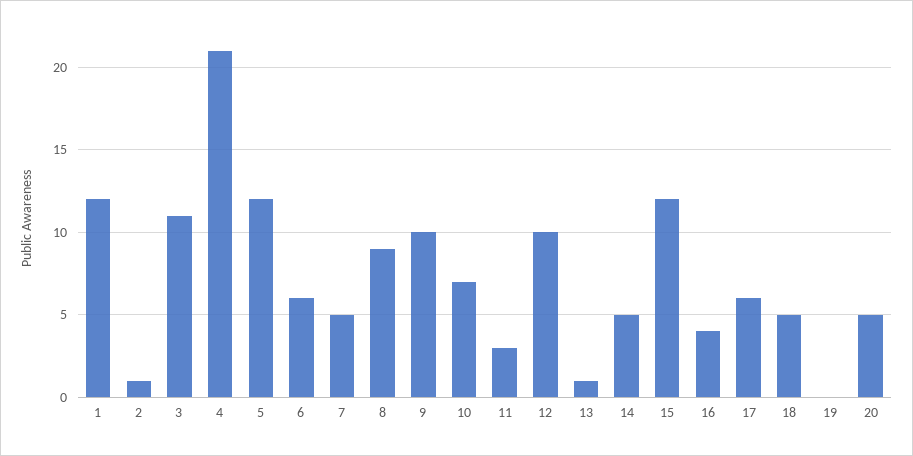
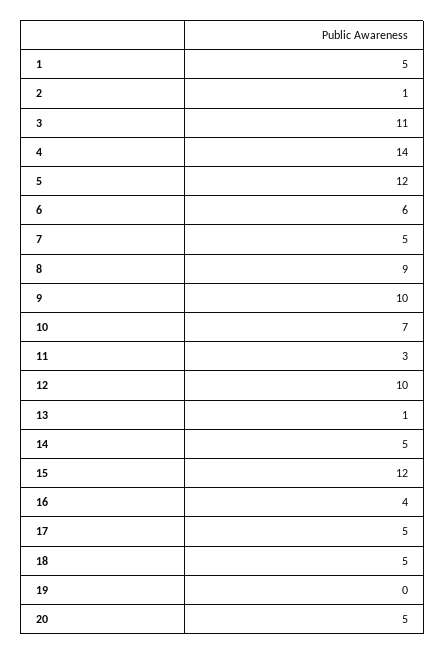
1: 12 -> 5
4: 21 -> 14
17: 6 -> 5

